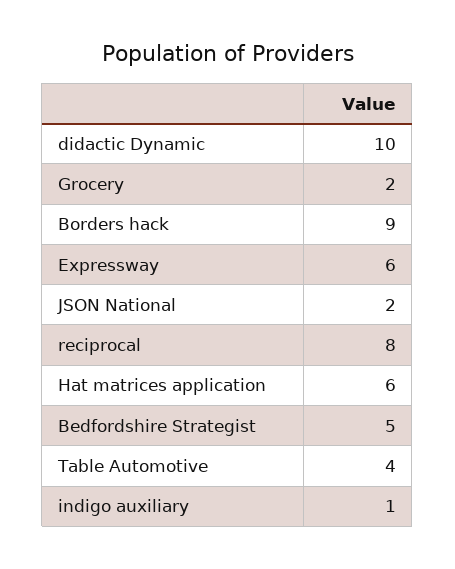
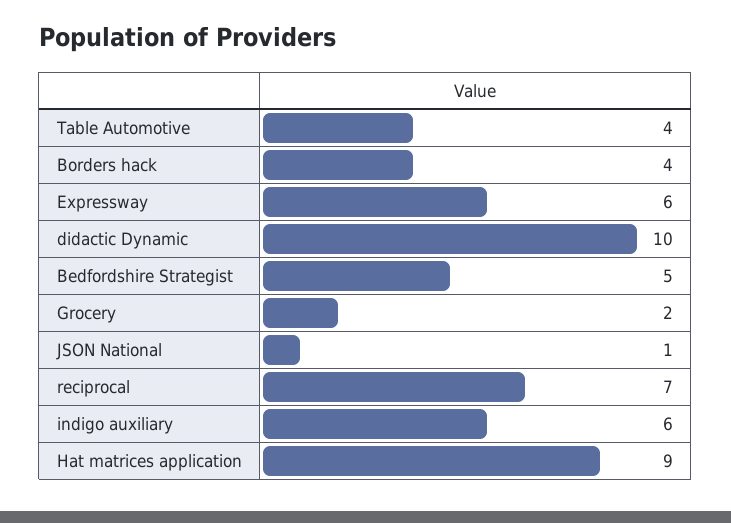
Borders hack: 9 -> 4
JSON National: 2 -> 1
reciprocal: 8 -> 7
Hat matrices application: 6 -> 9
indigo auxiliary: 1 -> 6

